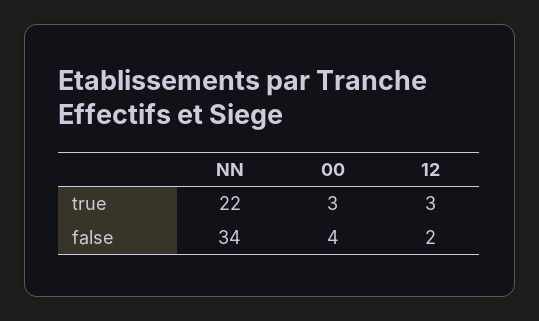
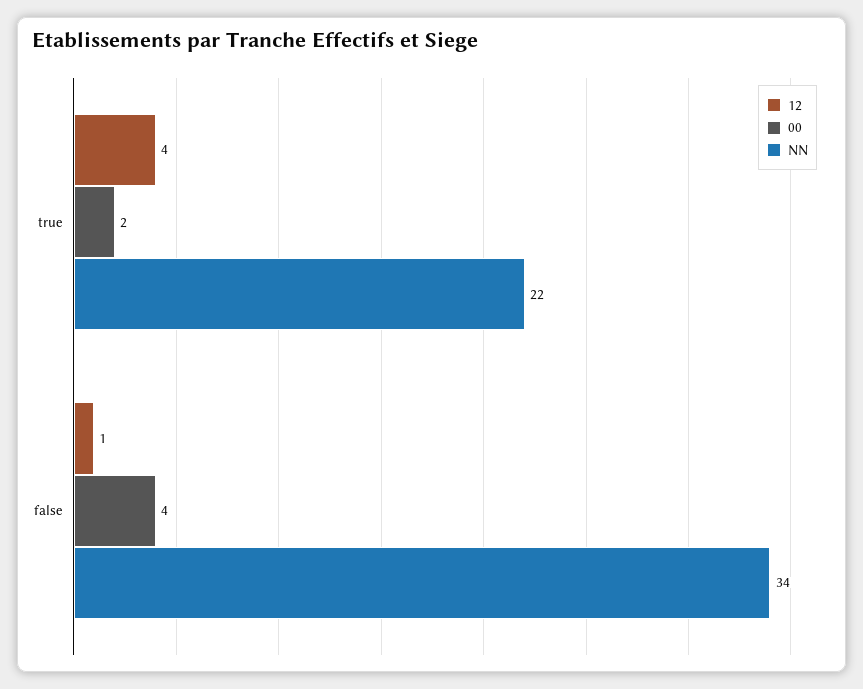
00, true: 3 -> 2
12, true: 3 -> 4
12, false: 2 -> 1

